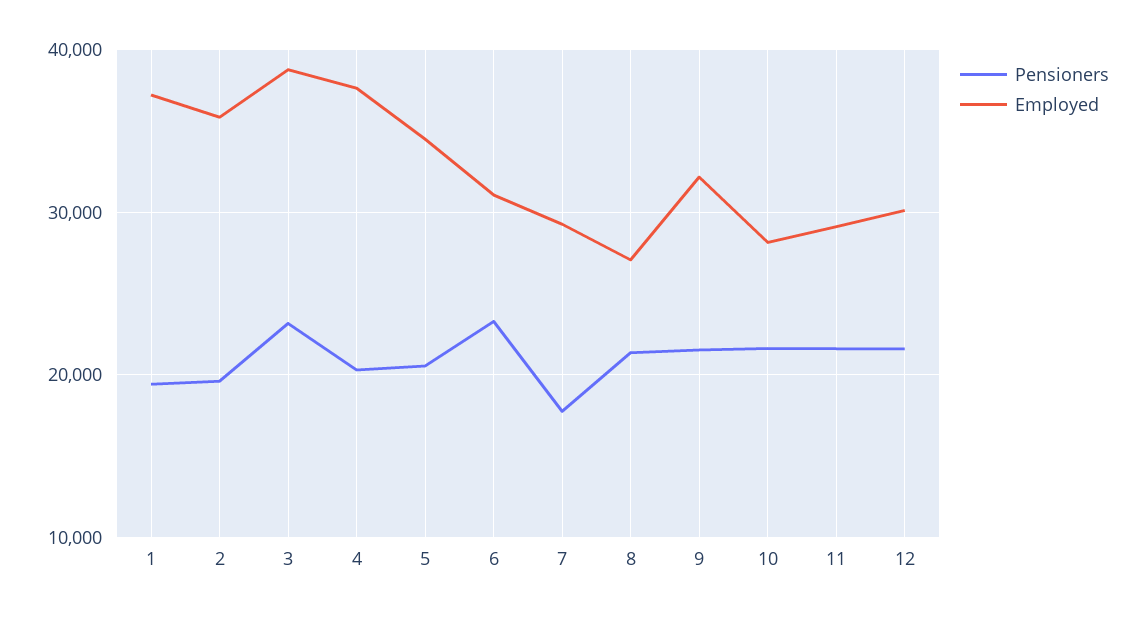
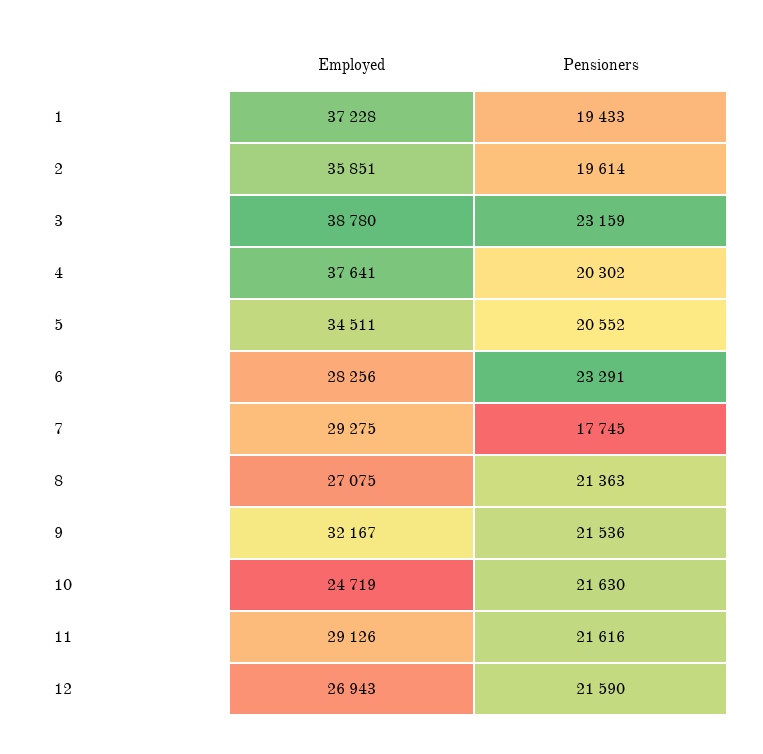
Employed, 6: 31000 -> 28256
Employed, 10: 28000 -> 24719
Employed, 12: 30000 -> 26943

